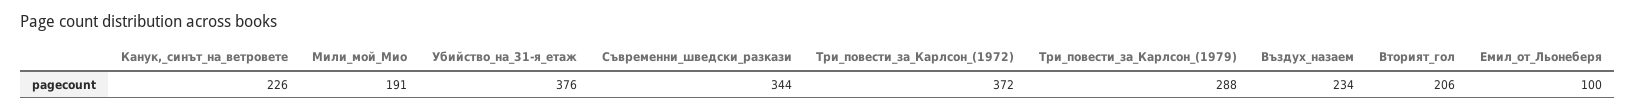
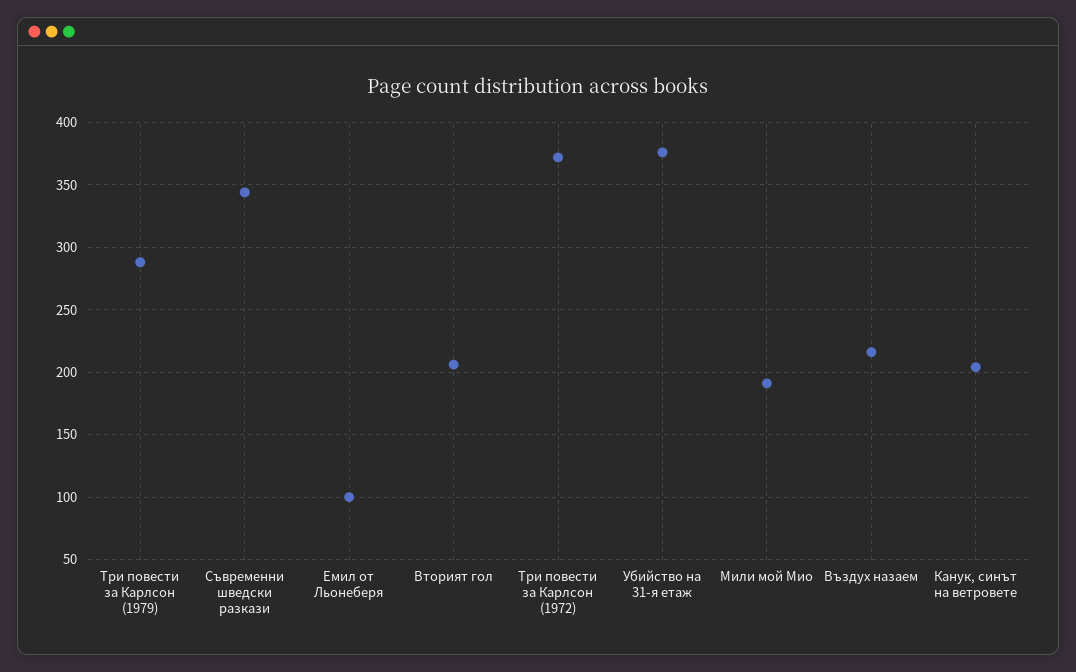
Канук,_синът_на_ветровете: 226 -> 205
Въздух_назаем: 234 -> 215

